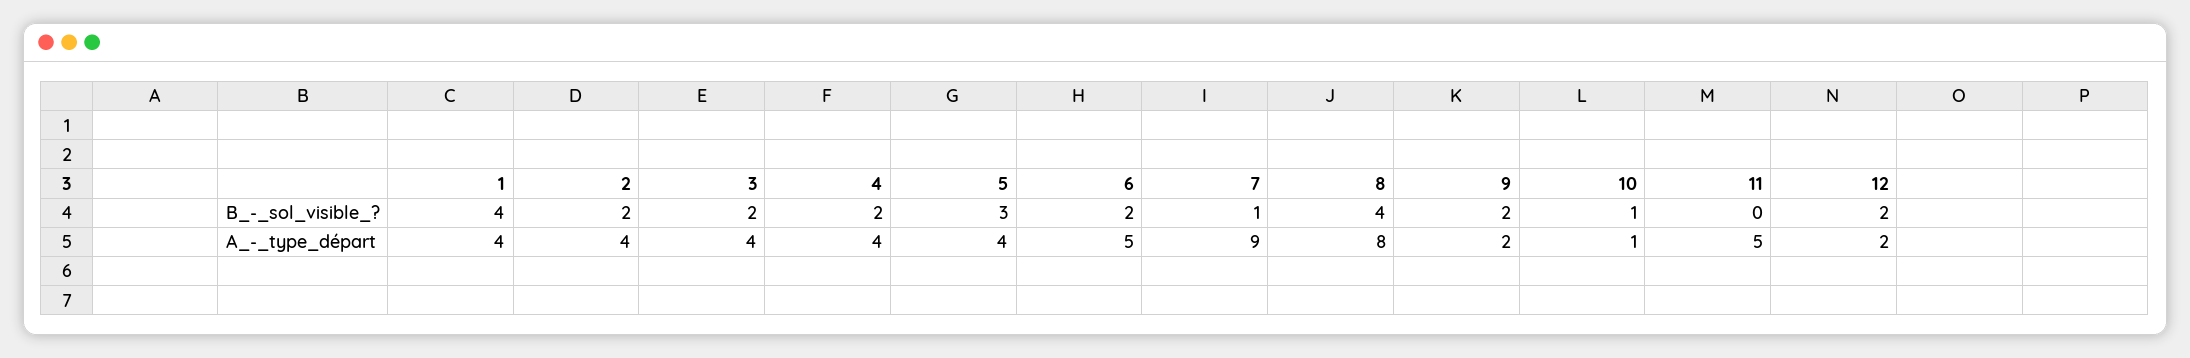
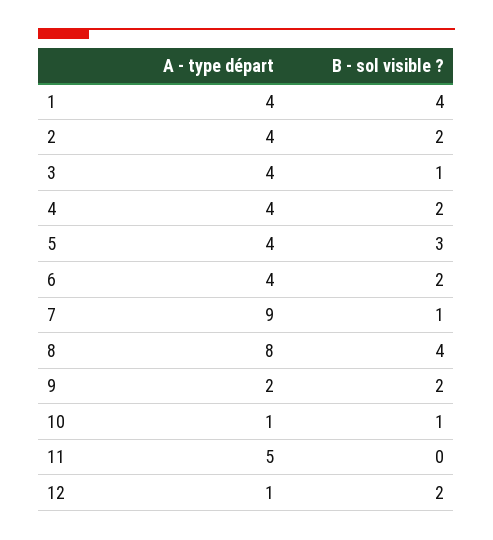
3, B_-_sol_visible_?: 2 -> 1
6, A_-_type_départ: 5 -> 4
12, A_-_type_départ: 2 -> 1

